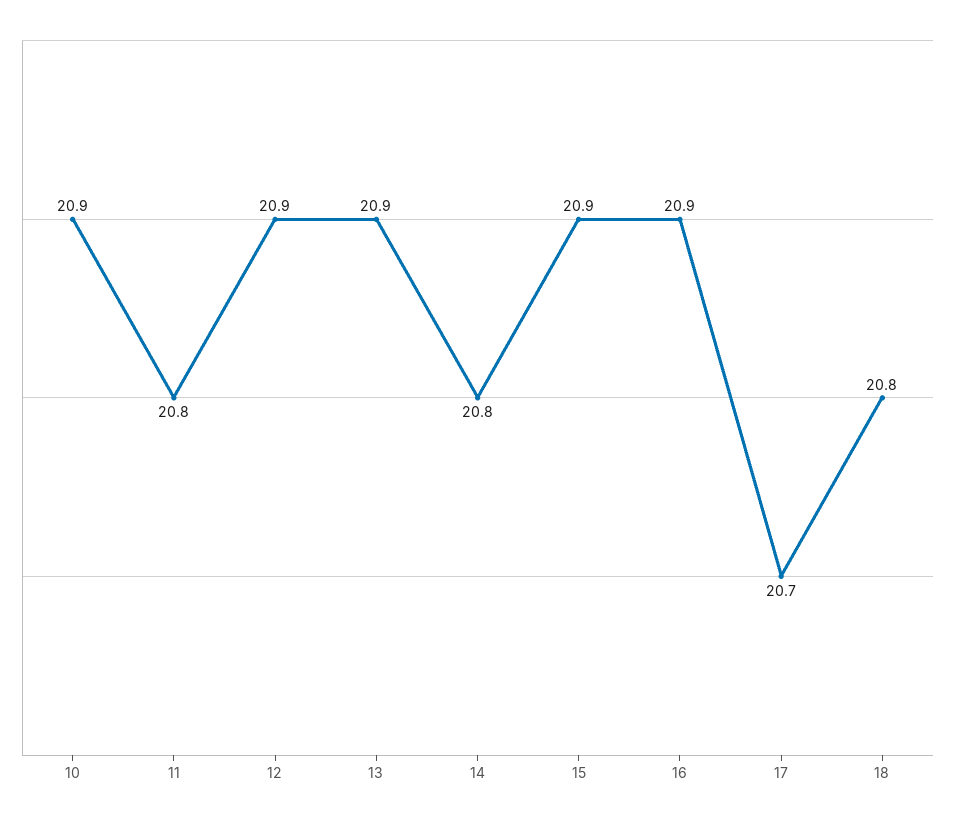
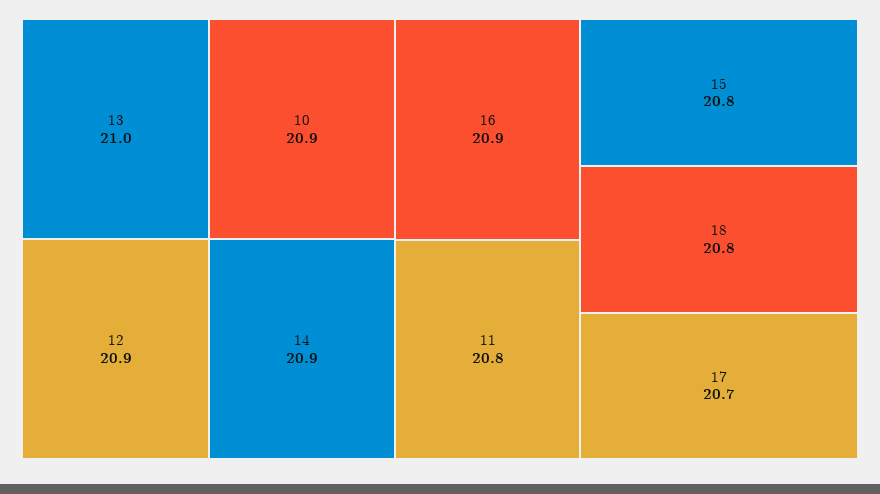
13: 20.9 -> 21
14: 20.8 -> 20.9
15: 20.9 -> 20.8

